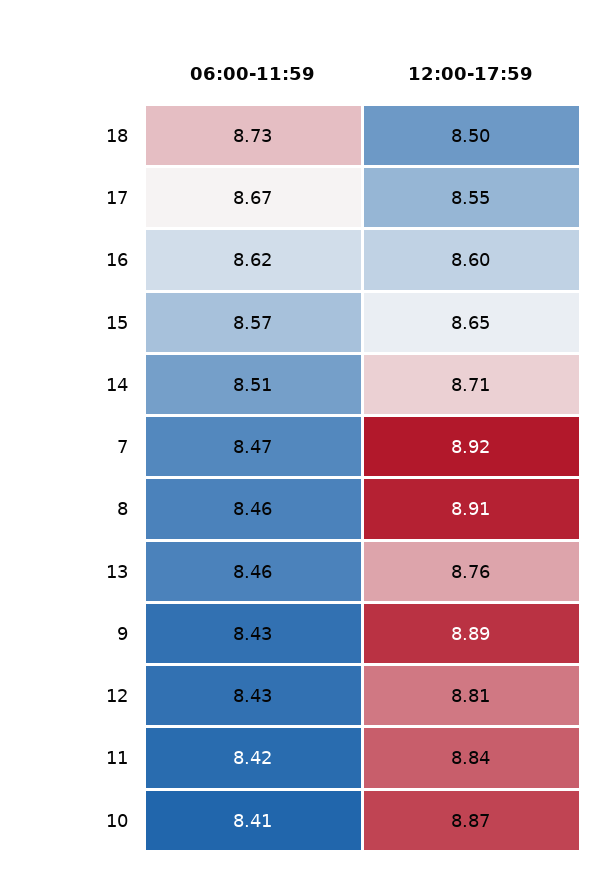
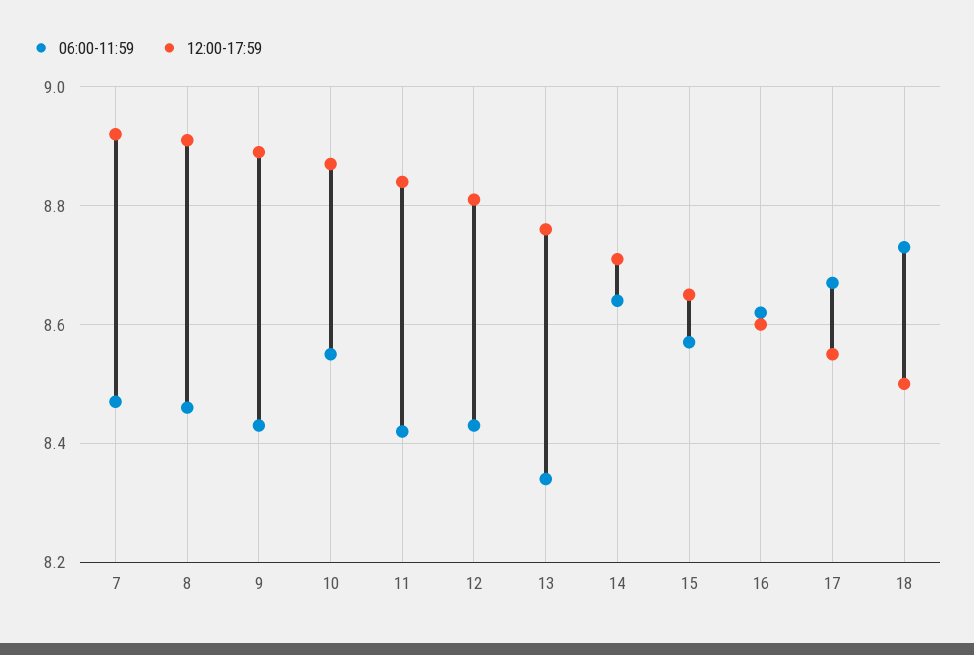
06:00-11:59, 14: 8.51 -> 8.65
06:00-11:59, 13: 8.46 -> 8.35
06:00-11:59, 10: 8.41 -> 8.55

